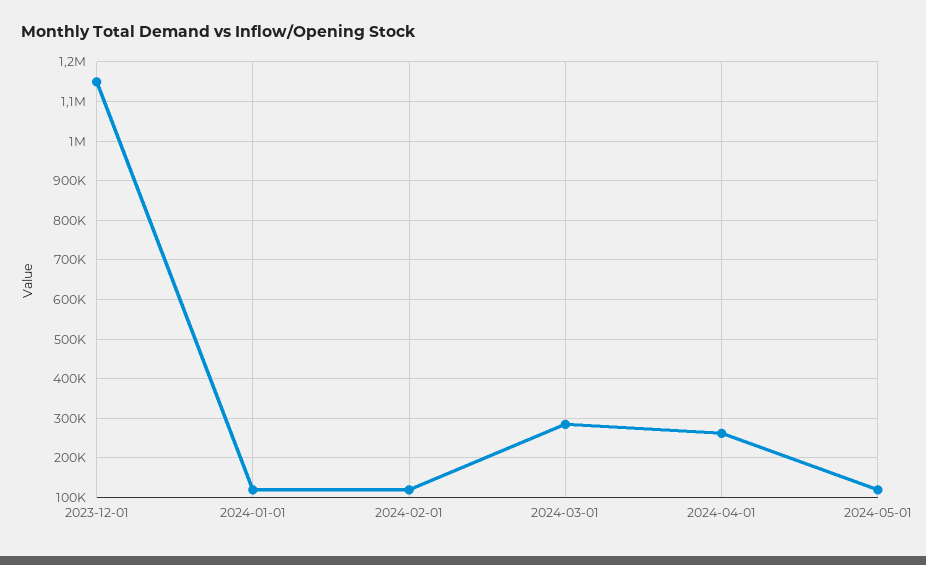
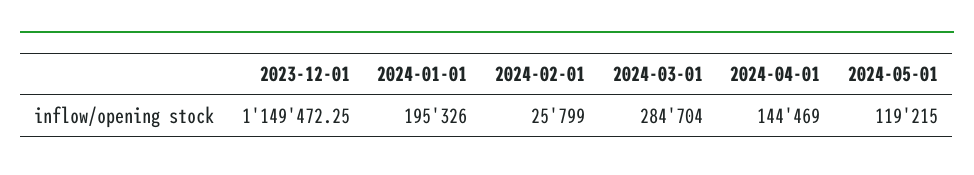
2024-01-01: 120000 -> 195326
2024-02-01: 120000 -> 25799
2024-04-01: 260000 -> 144469

